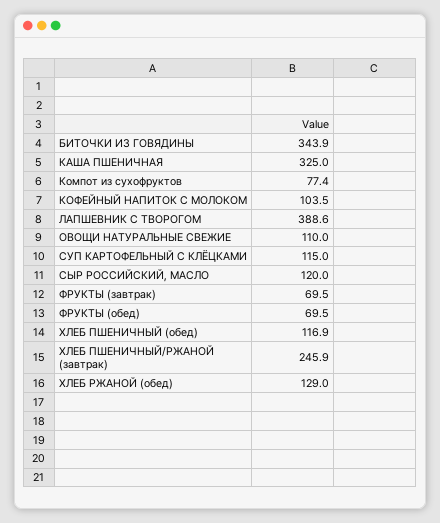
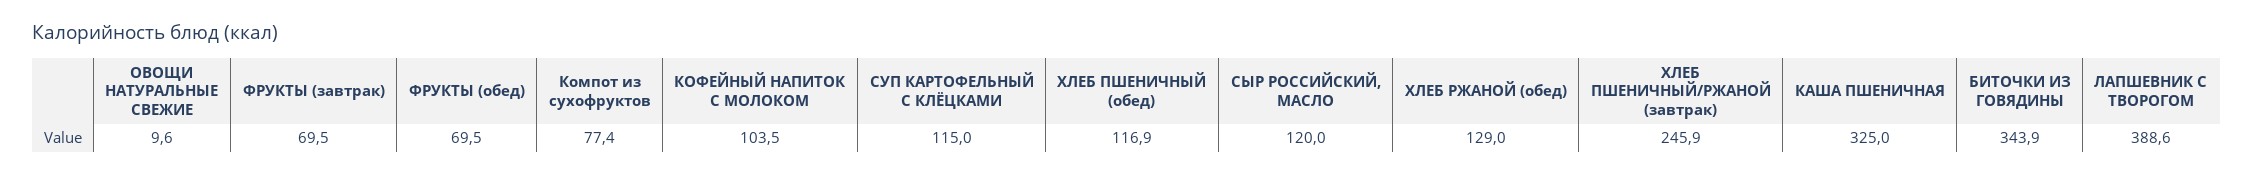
ОВОЩИ НАТУРАЛЬНЫЕ СВЕЖИЕ: 110 -> 9.6

